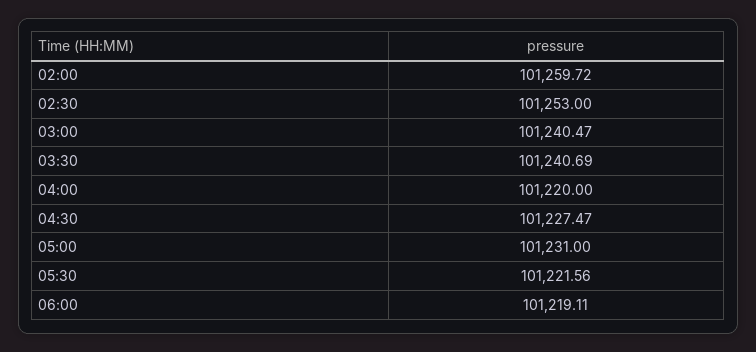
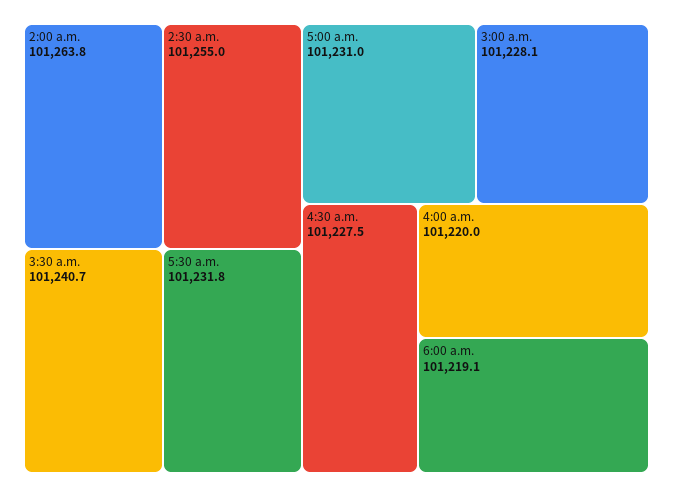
02:00: 101259.72 -> 101263.8
02:30: 101253 -> 101255
03:00: 101240.47 -> 101228.1
05:30: 101221.56 -> 101231.8

